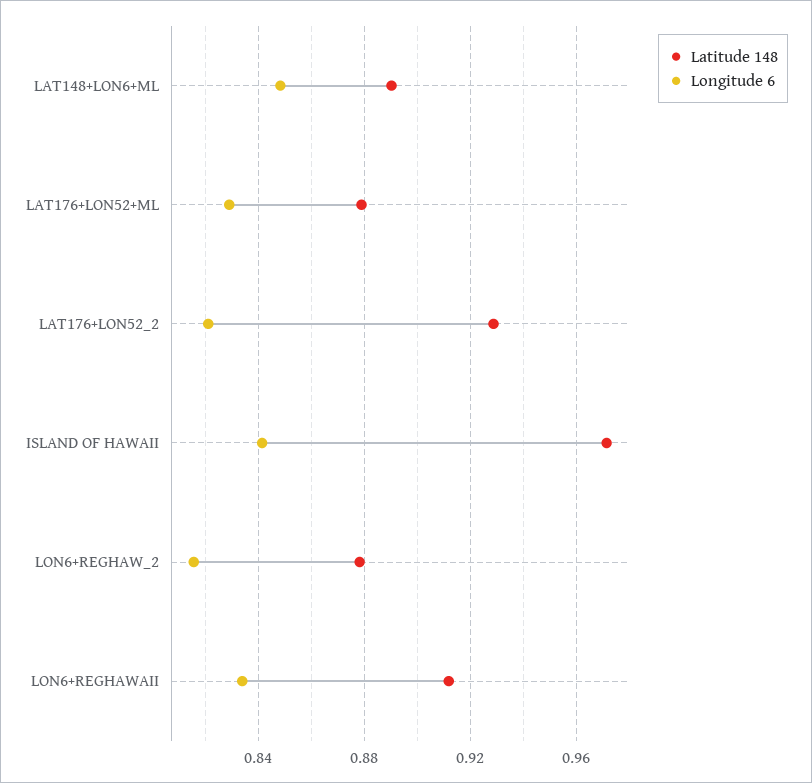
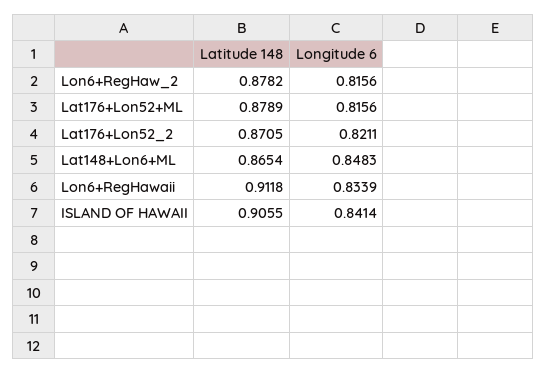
Latitude 148, LAT148+LON6+ML: 0.89 -> 0.8654
Longitude 6, LAT176+LON52+ML: 0.83 -> 0.8156
Latitude 148, LAT176+LON52_2: 0.93 -> 0.8705
Latitude 148, ISLAND OF HAWAII: 0.97 -> 0.9055

